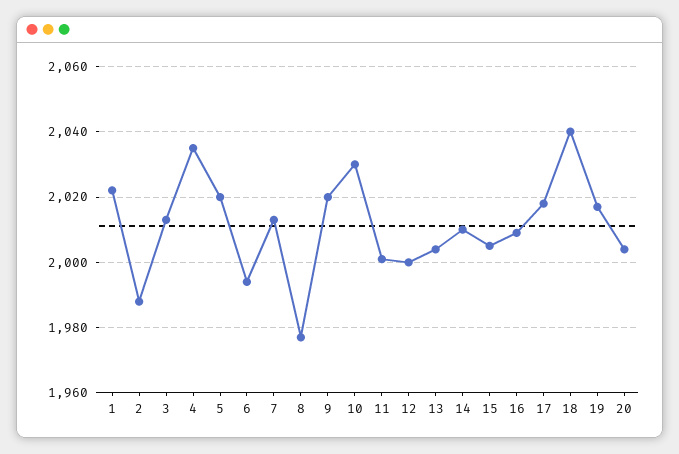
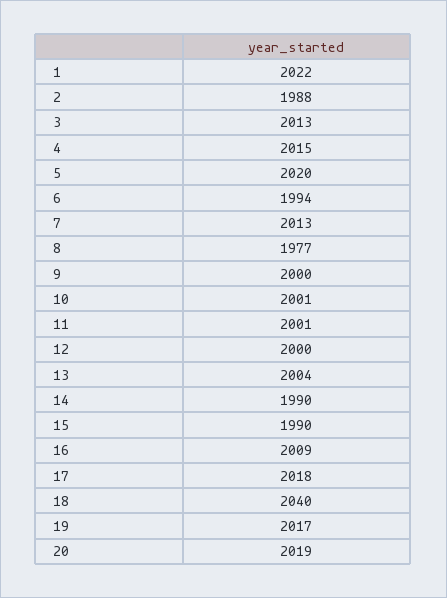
4: 2035 -> 2015
9: 2020 -> 2000
10: 2030 -> 2001
14: 2010 -> 1990
15: 2005 -> 1990
20: 2005 -> 2019

